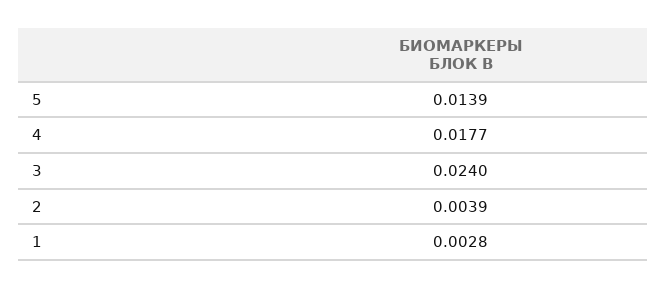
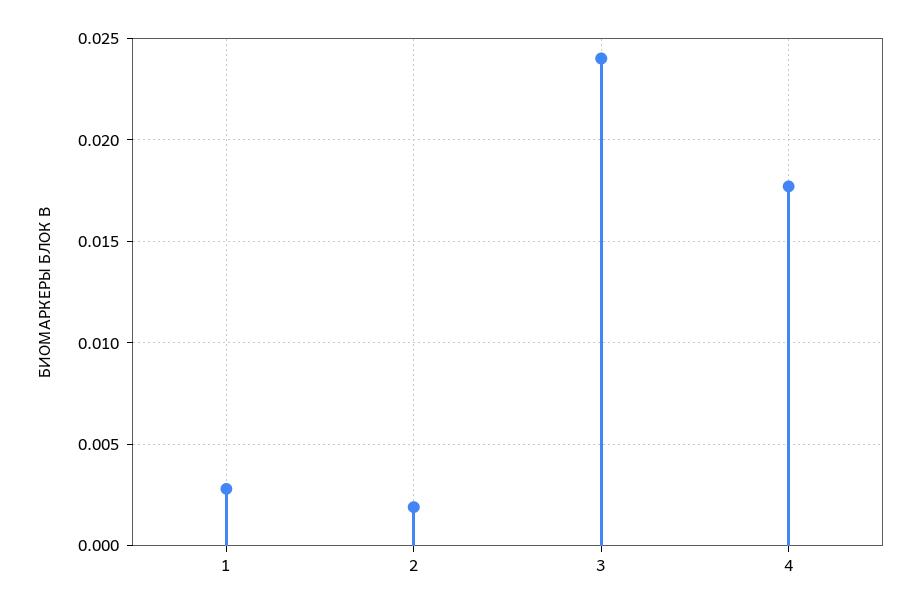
5: 0.0139 -> none
2: 0.0039 -> 0.002

